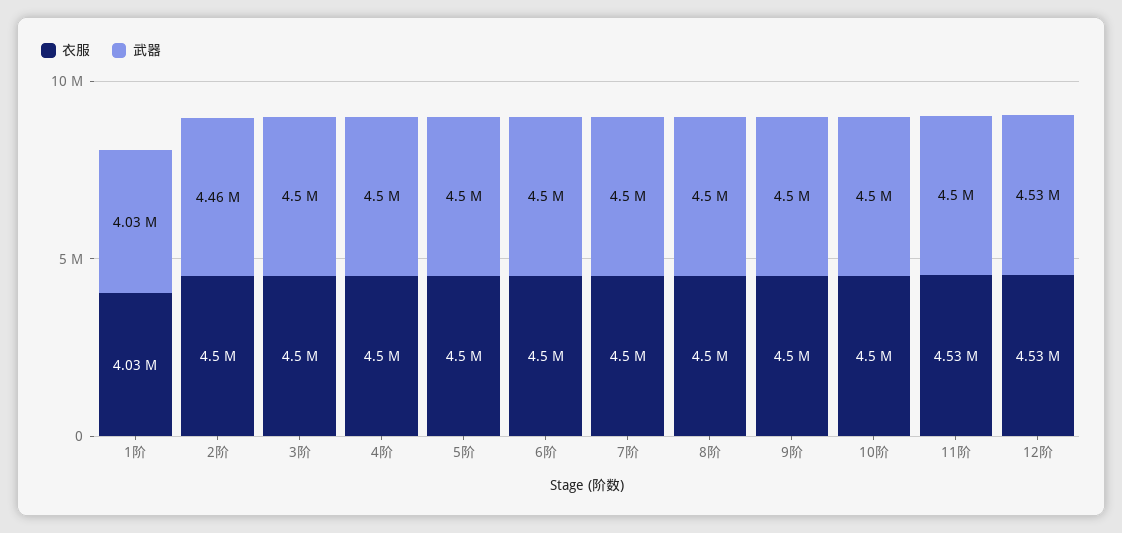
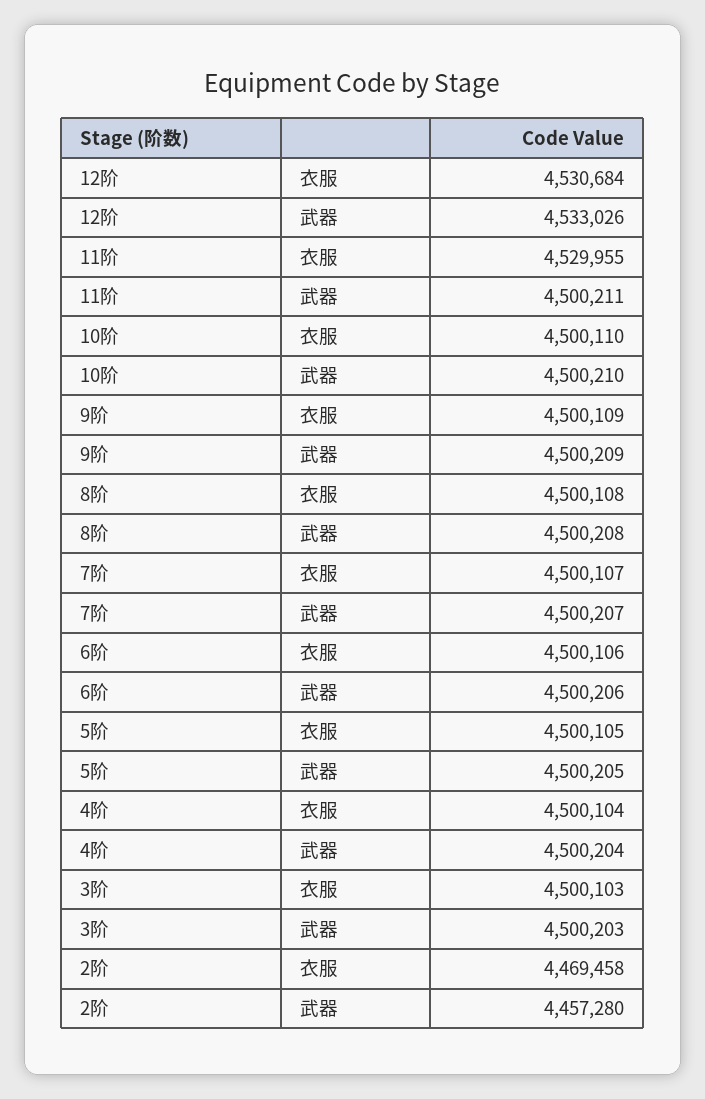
衣服, 1阶: 4030000 -> none
武器, 1阶: 4030000 -> none
衣服, 2阶: 4500000 -> 4469458

